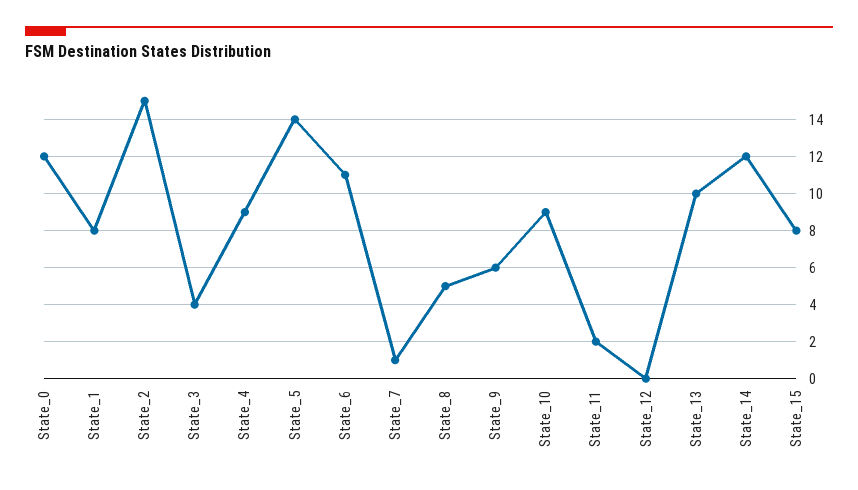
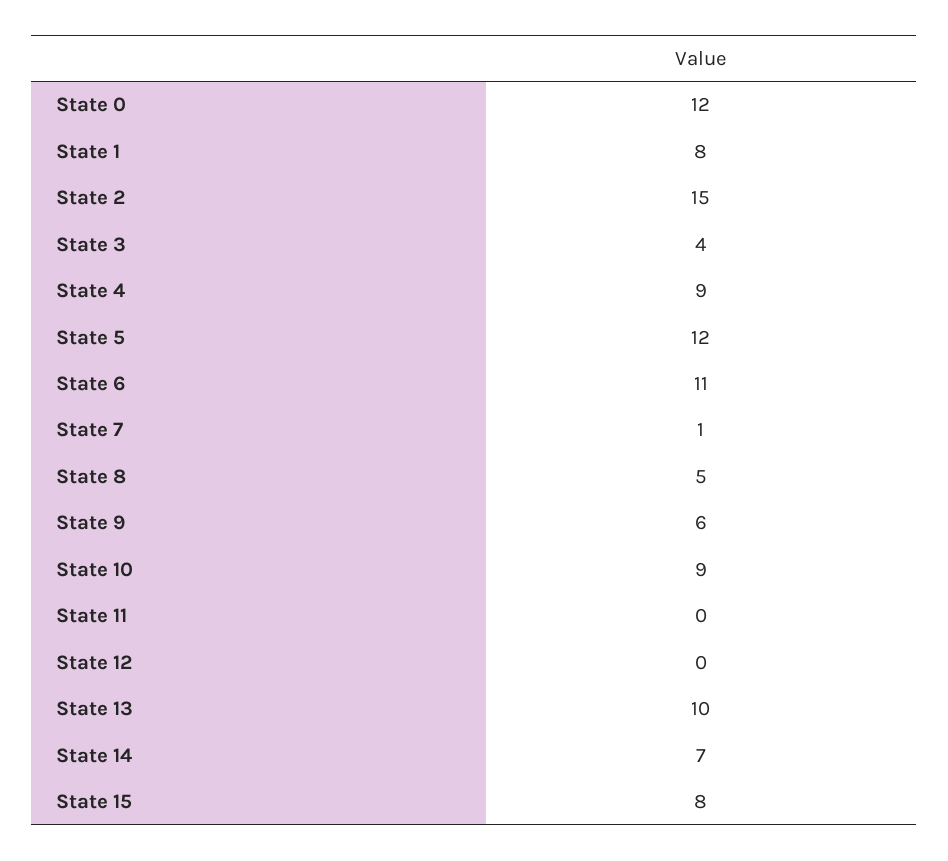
State_5: 14 -> 12
State_11: 2 -> 0
State_14: 12 -> 7

